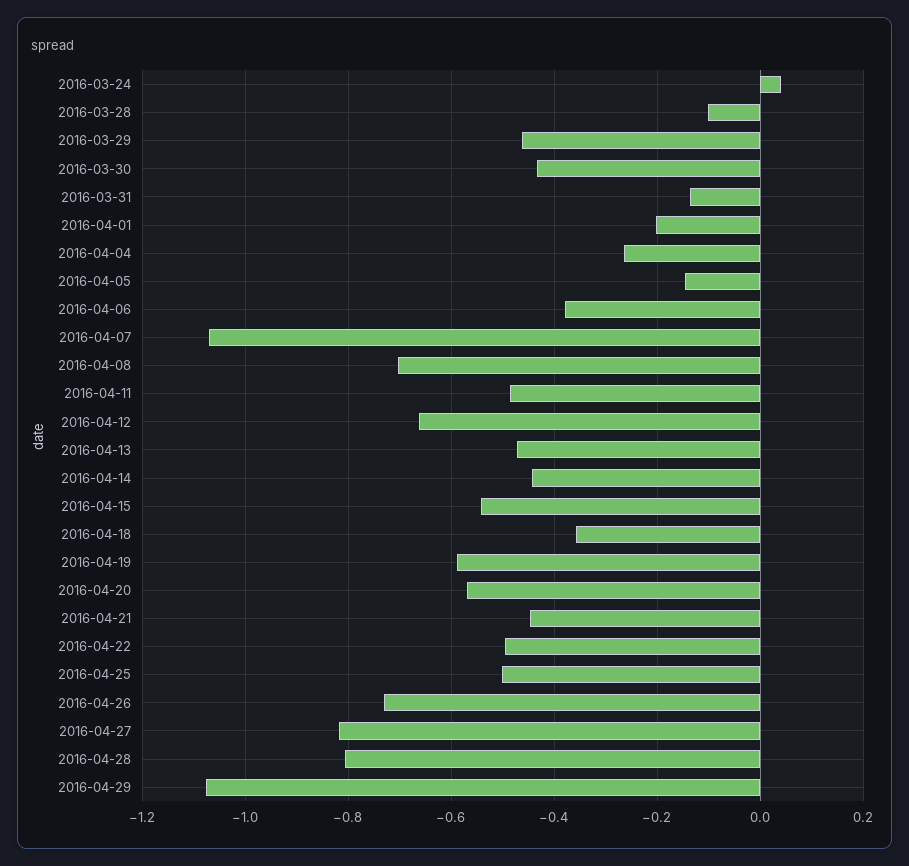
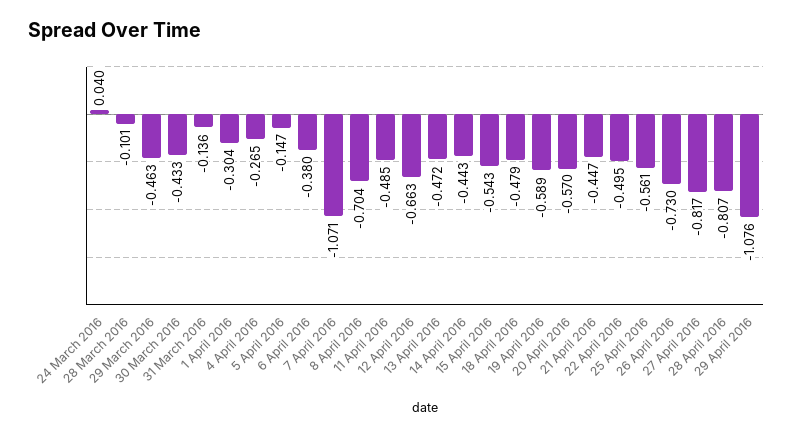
2016-04-01: -0.2 -> -0.304
2016-04-18: -0.36 -> -0.479
2016-04-25: -0.5 -> -0.561

